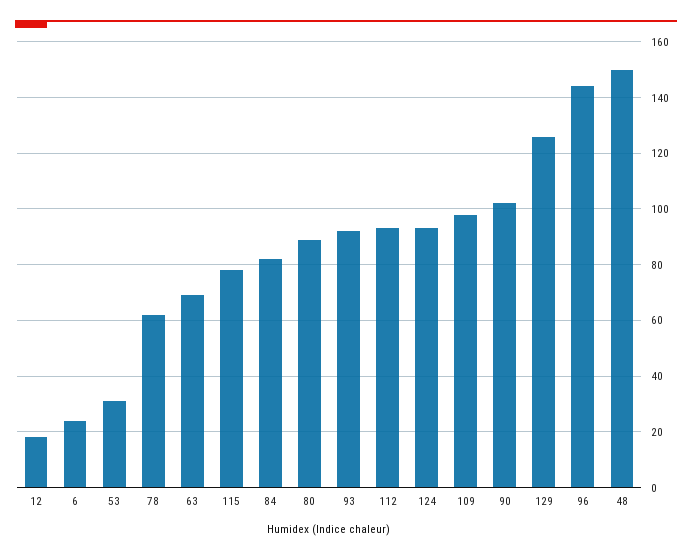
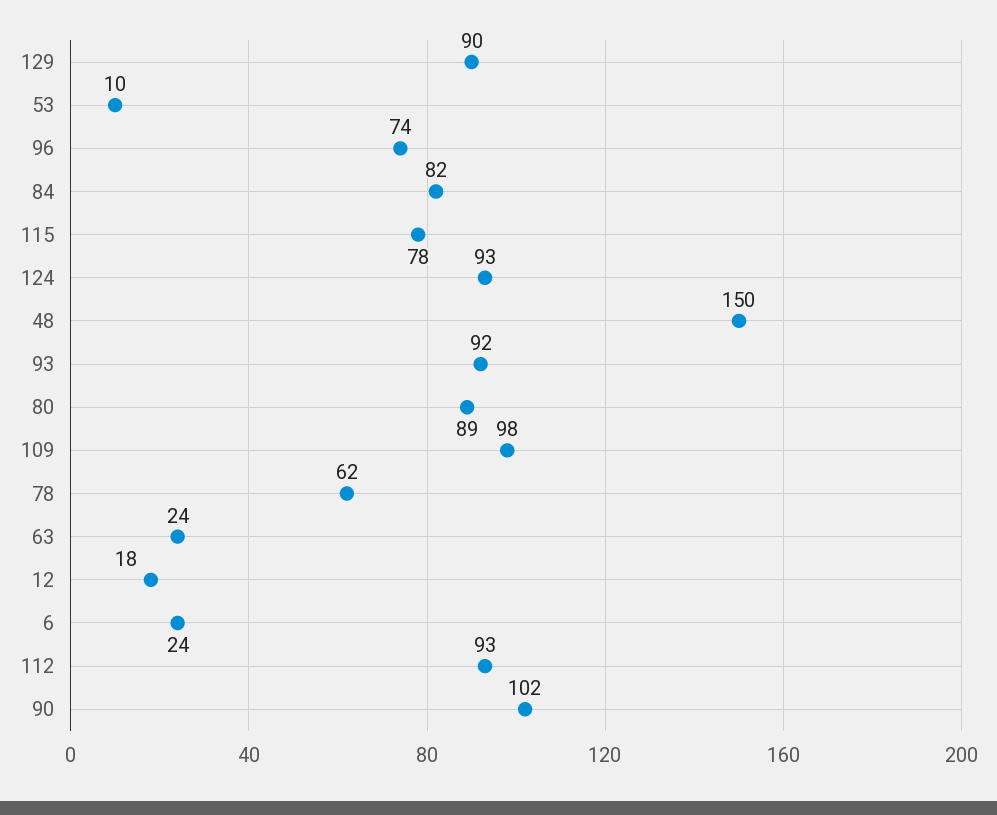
53: 30 -> 10
63: 70 -> 24
129: 125 -> 90
96: 145 -> 74

